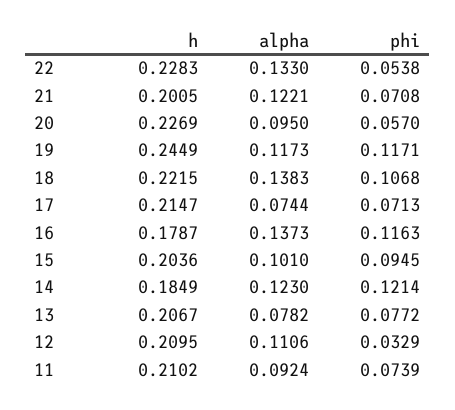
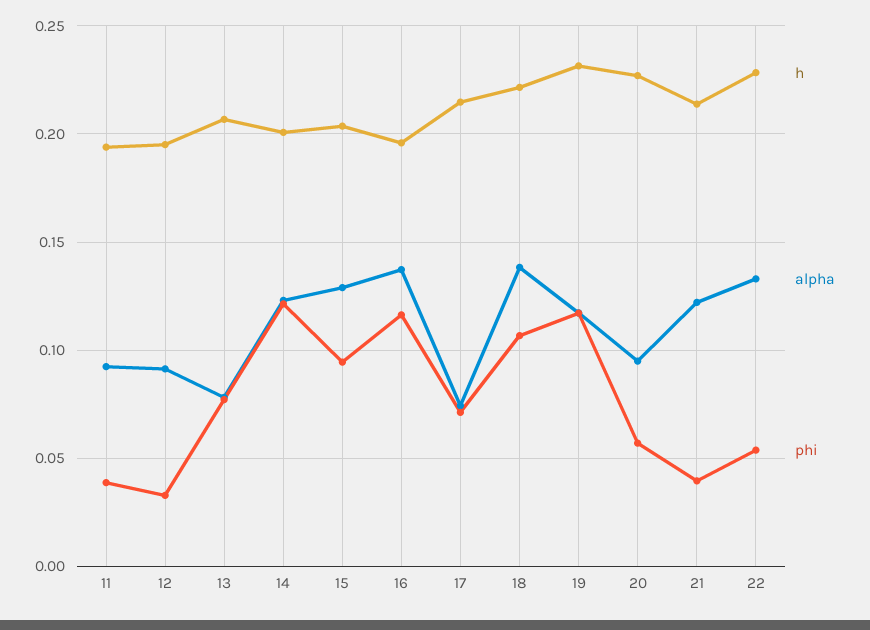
h, 21: 0.2005 -> 0.215
phi, 21: 0.0708 -> 0.04
h, 19: 0.2449 -> 0.23
h, 16: 0.1787 -> 0.195
alpha, 15: 0.101 -> 0.13
h, 14: 0.1849 -> 0.2
h, 12: 0.2095 -> 0.195
alpha, 12: 0.1106 -> 0.09
h, 11: 0.2102 -> 0.195
phi, 11: 0.0739 -> 0.04

